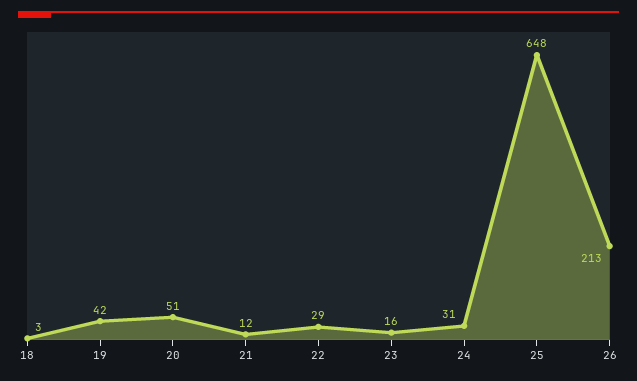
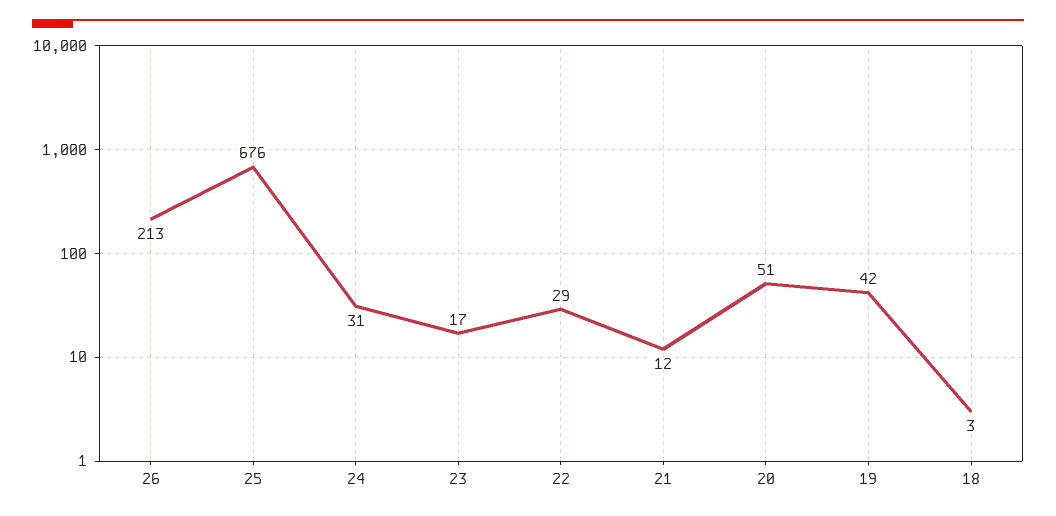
23: 16 -> 17
25: 648 -> 676

